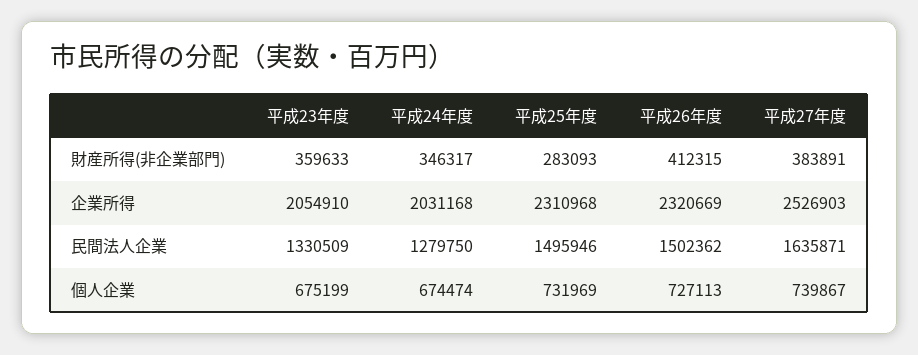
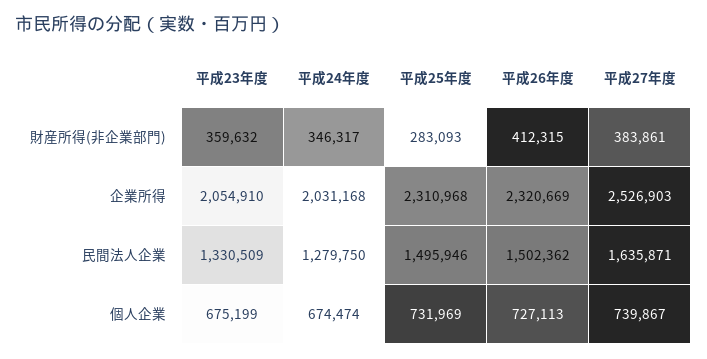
平成23年度, 財産所得(非企業部門): 359633 -> 359632
平成27年度, 財産所得(非企業部門): 383891 -> 383861

